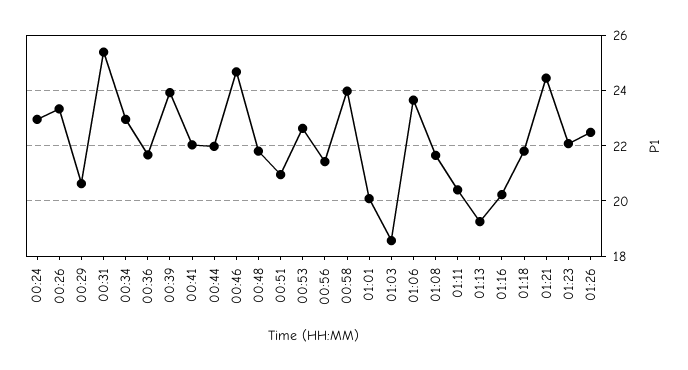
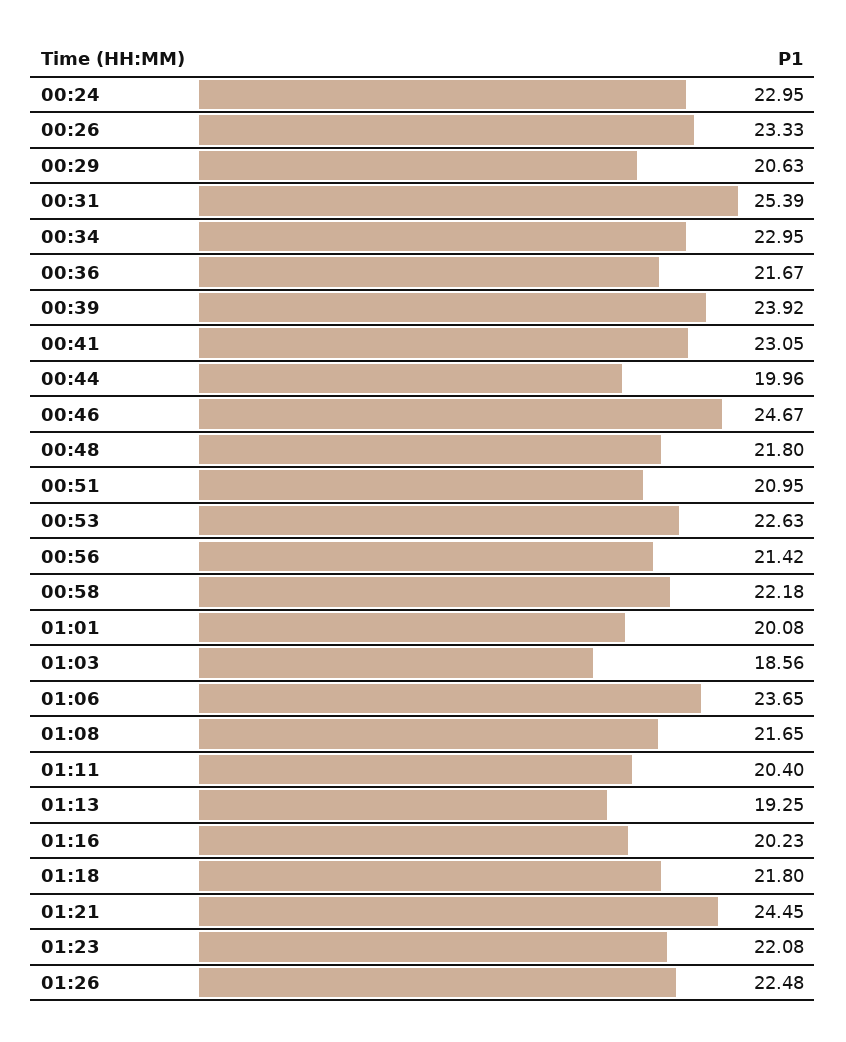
00:41: 22 -> 23.05
00:44: 22 -> 19.96
00:58: 24 -> 22.18

